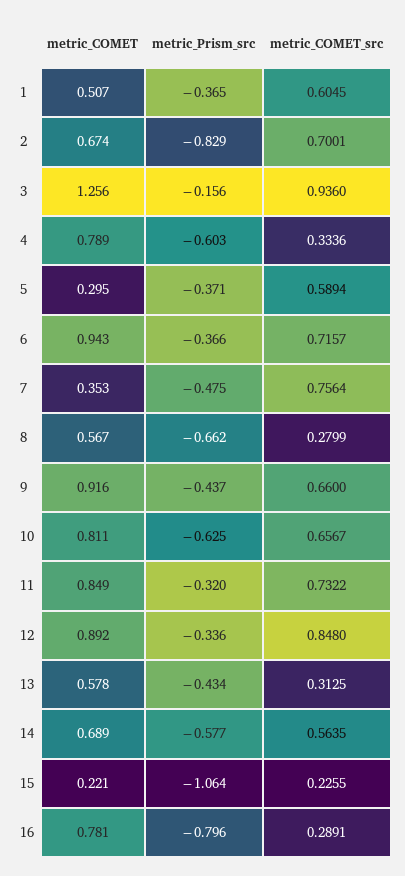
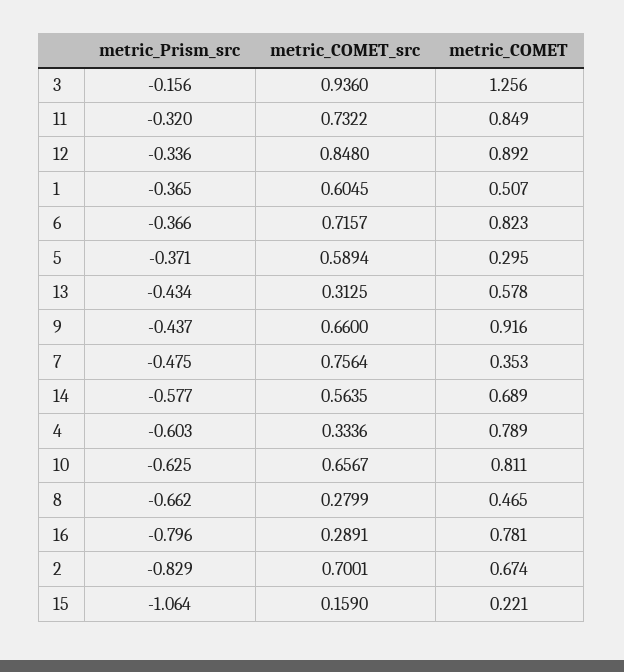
metric_COMET, 6: 0.943 -> 0.823
metric_COMET, 8: 0.567 -> 0.465
metric_COMET_src, 15: 0.2255 -> 0.159

